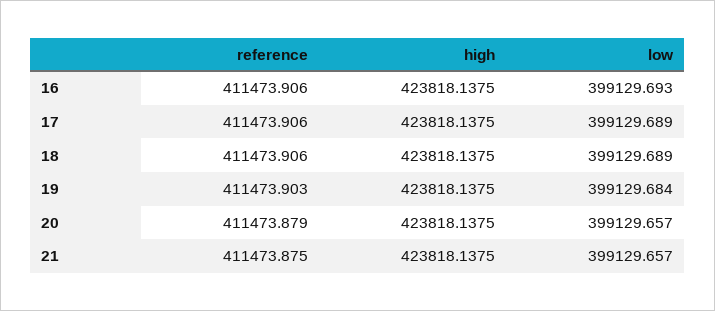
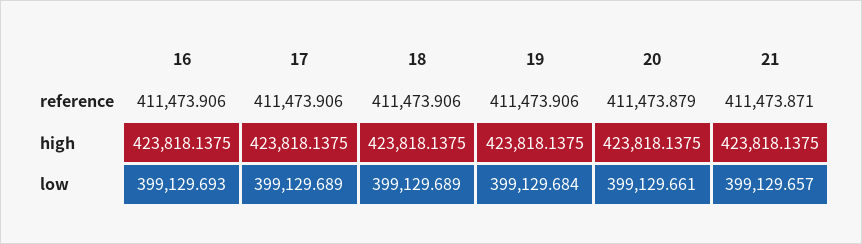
reference, 19: 411473.903 -> 411473.906
low, 20: 399129.657 -> 399129.661
reference, 21: 411473.875 -> 411473.871

